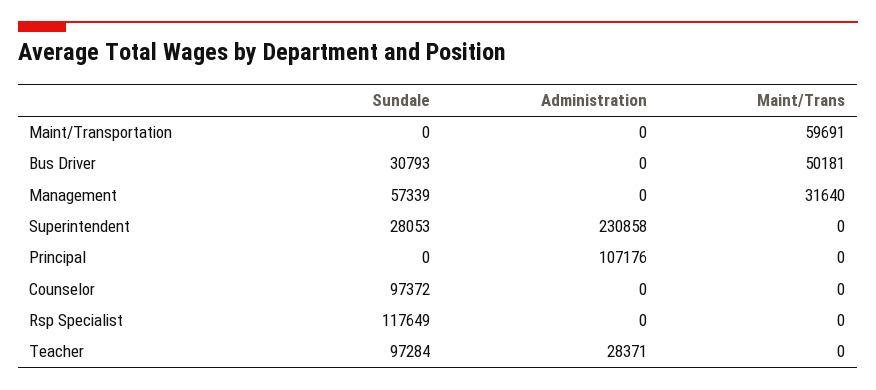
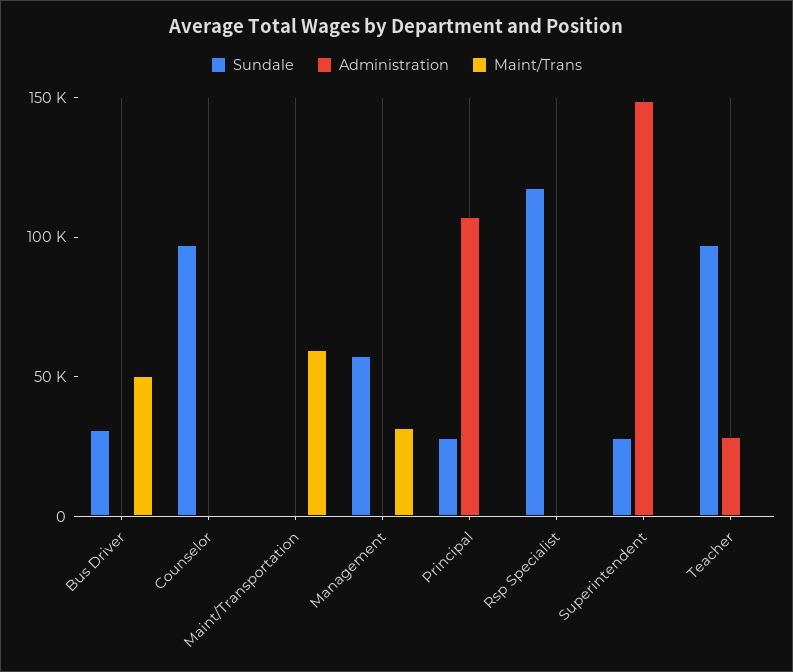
Administration, Superintendent: 230858 -> 150000
Sundale, Principal: 0 -> 30000

